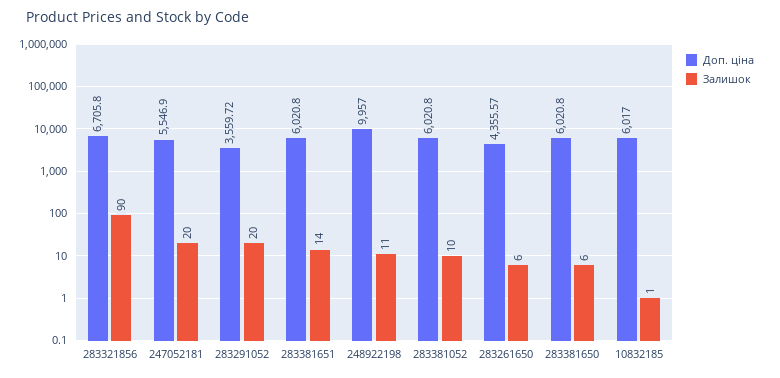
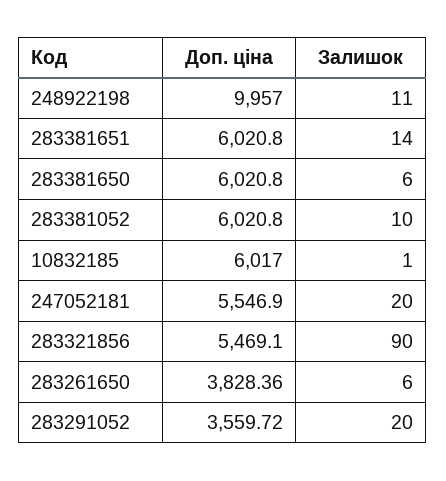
Доп. ціна, 283321856: 6705.8 -> 5469.1
Доп. ціна, 283261650: 4355.57 -> 3828.36

